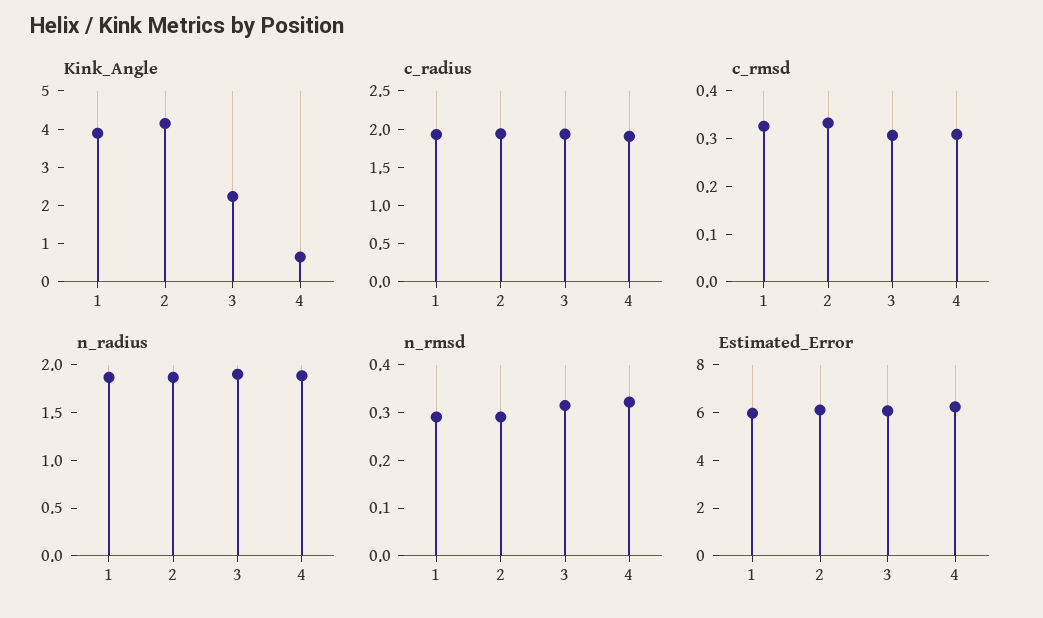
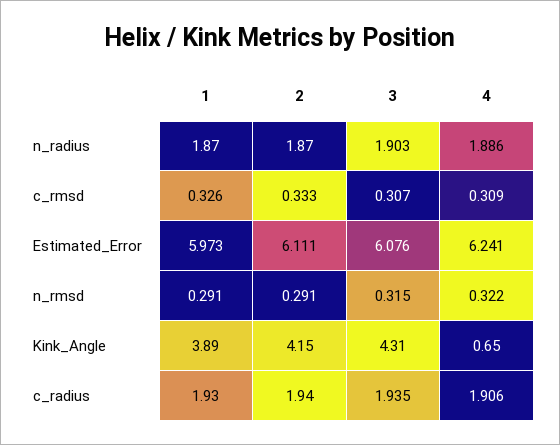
Kink_Angle, 3: 2.25 -> 4.31

